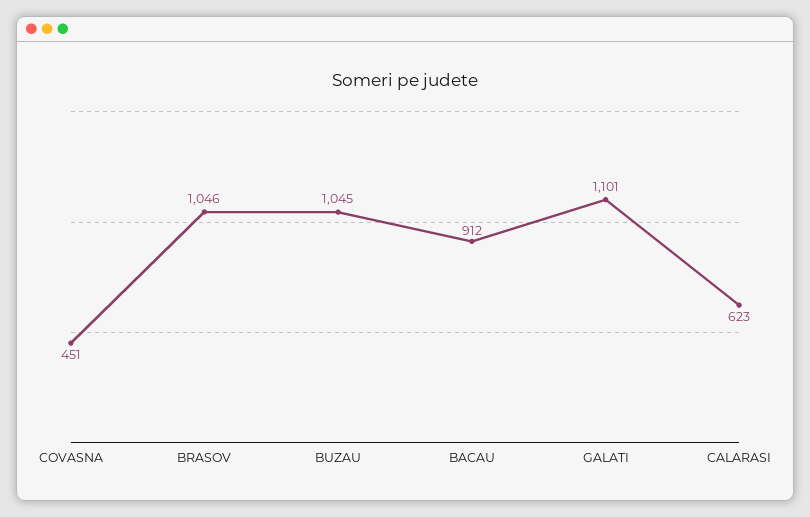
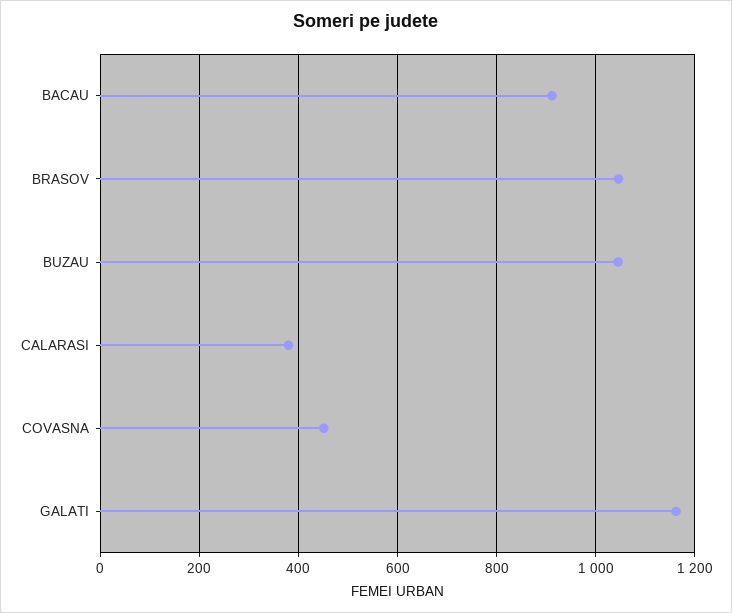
GALATI: 1101 -> 1160
CALARASI: 623 -> 380

